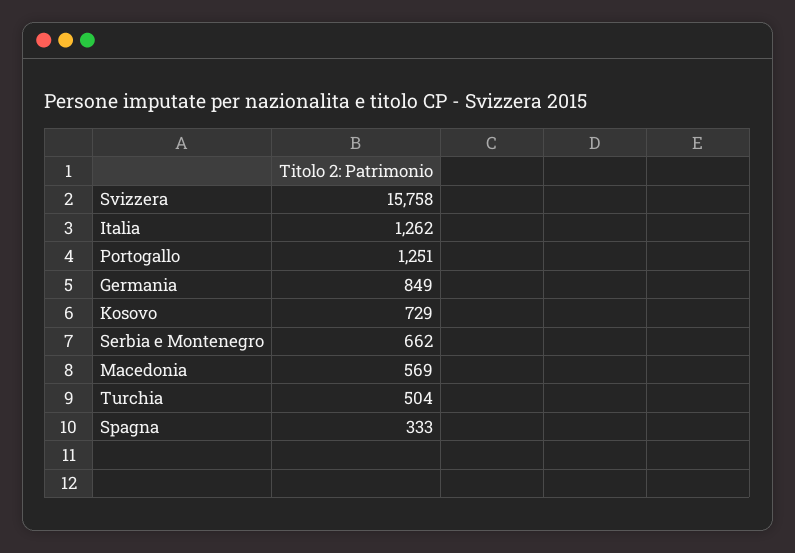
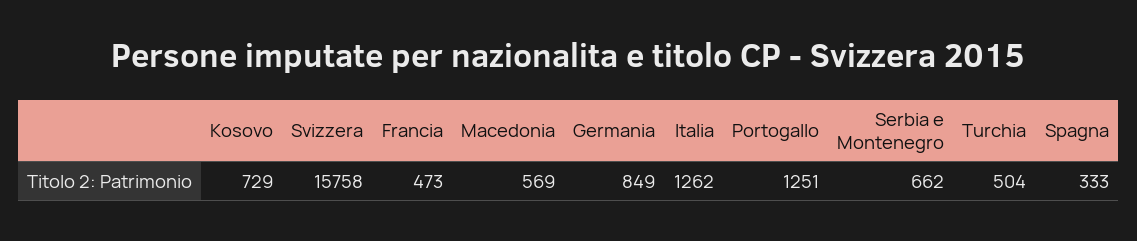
Francia: none -> 473

